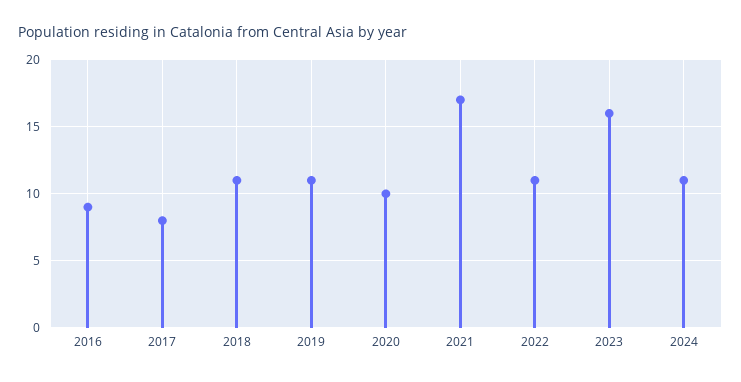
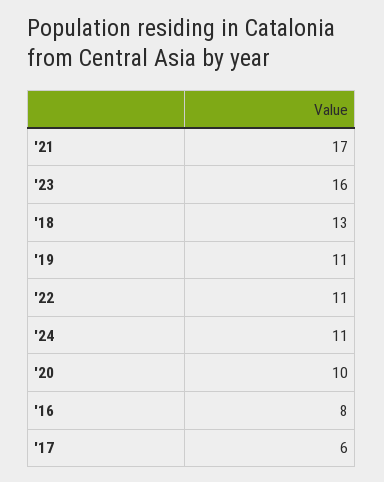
2016: 9 -> 8
2017: 8 -> 6
2018: 11 -> 13

